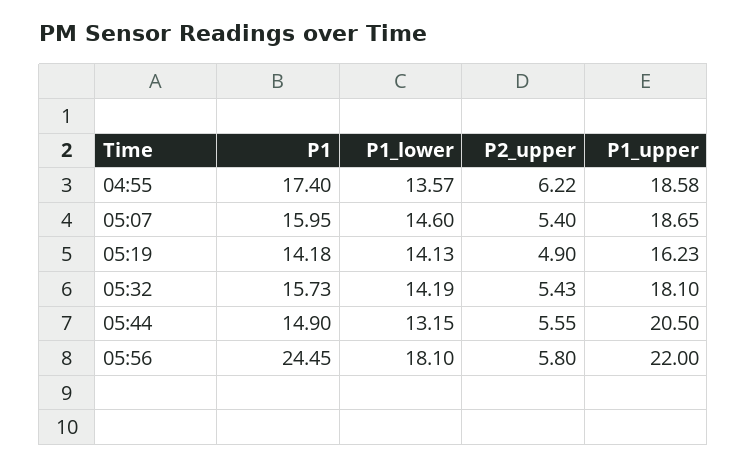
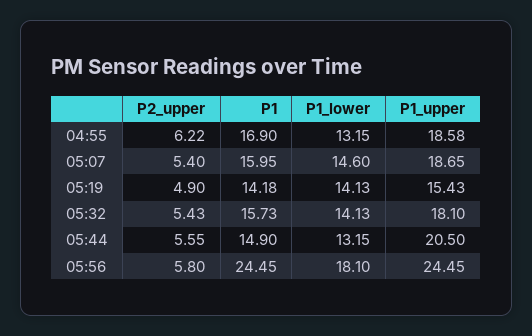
P1, 04:55: 17.4 -> 16.9
P1_lower, 04:55: 13.57 -> 13.15
P1_upper, 05:19: 16.23 -> 15.43
P1_lower, 05:32: 14.19 -> 14.13
P1_upper, 05:56: 22 -> 24.45

